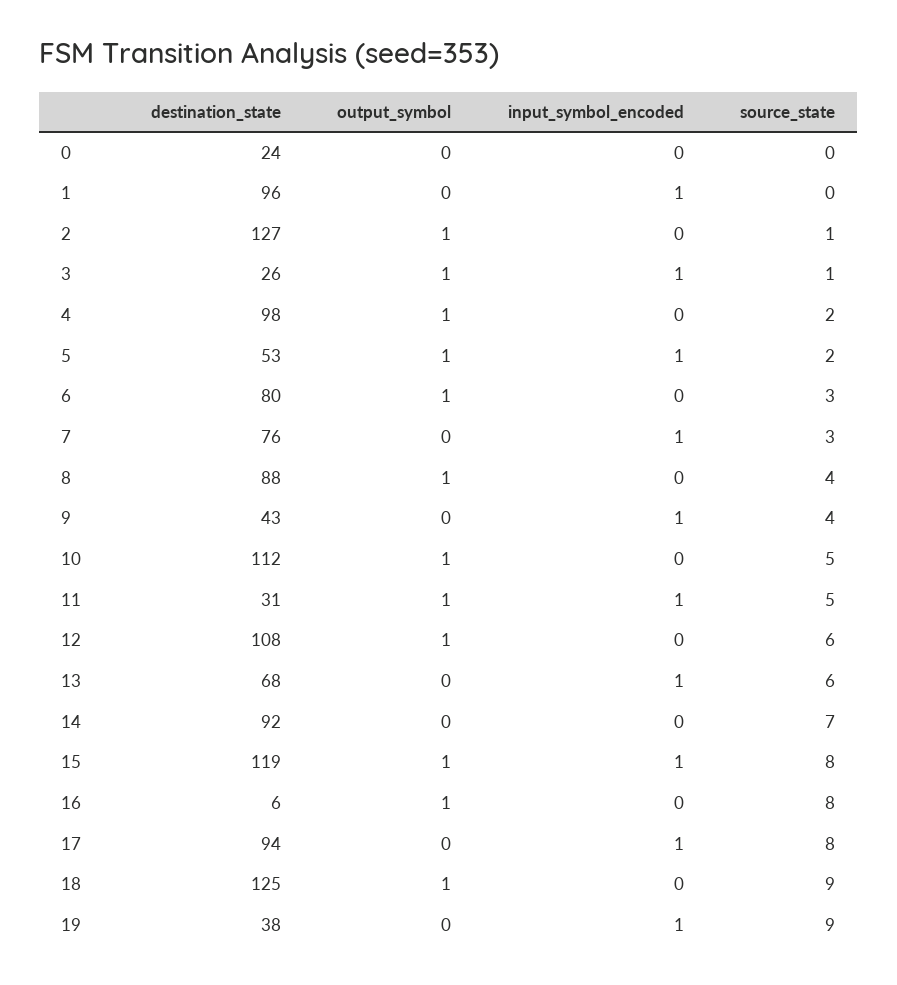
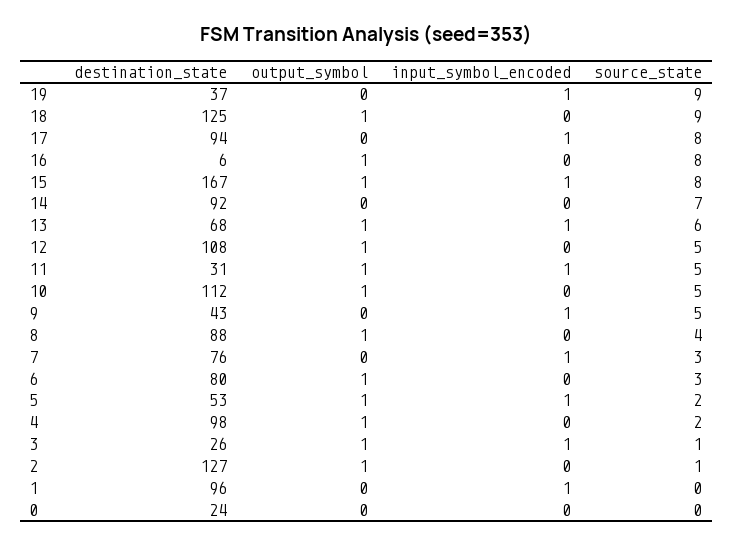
source_state, 9: 4 -> 5
source_state, 12: 6 -> 5
output_symbol, 13: 0 -> 1
destination_state, 15: 119 -> 167
destination_state, 19: 38 -> 37

